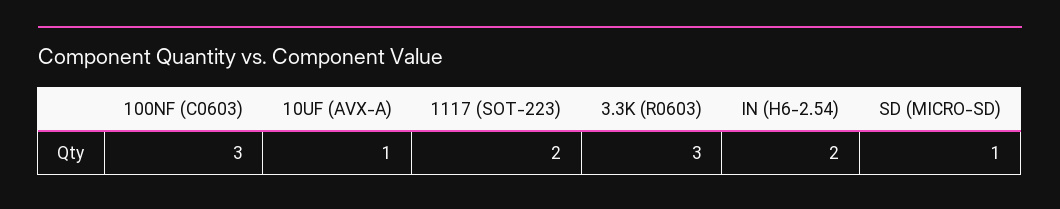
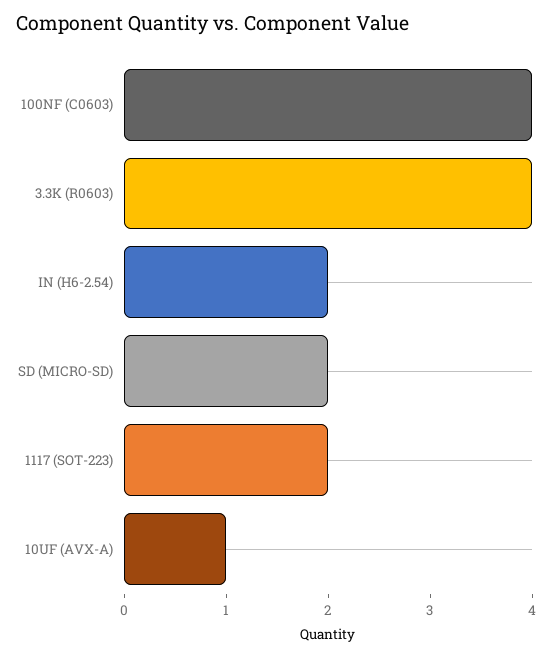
100NF (C0603): 3 -> 4
3.3K (R0603): 3 -> 4
SD (MICRO-SD): 1 -> 2

